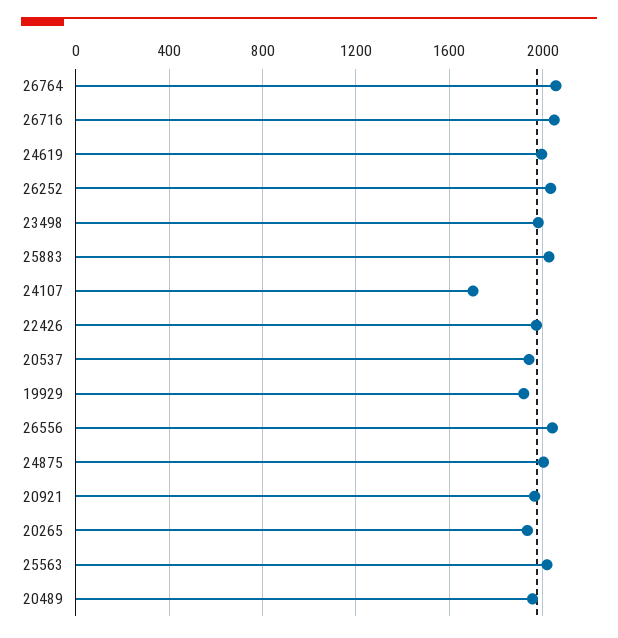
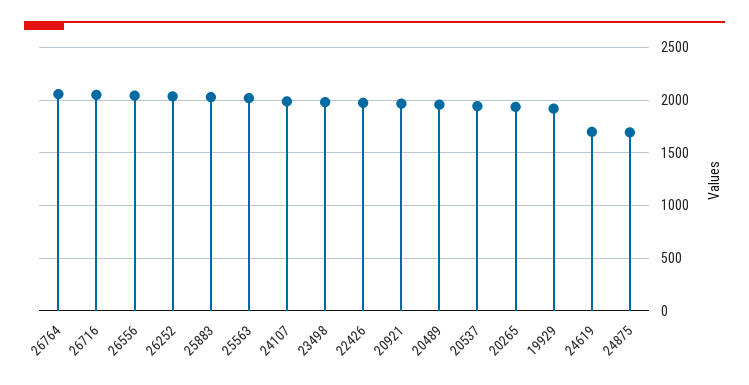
24619: 2000 -> 1700
24107: 1700 -> 2000
24875: 2000 -> 1700

